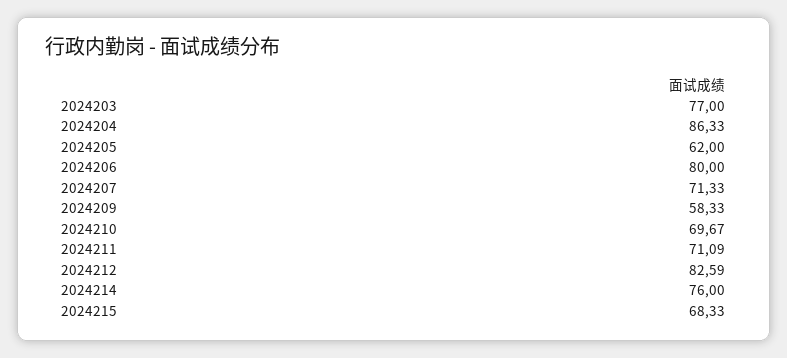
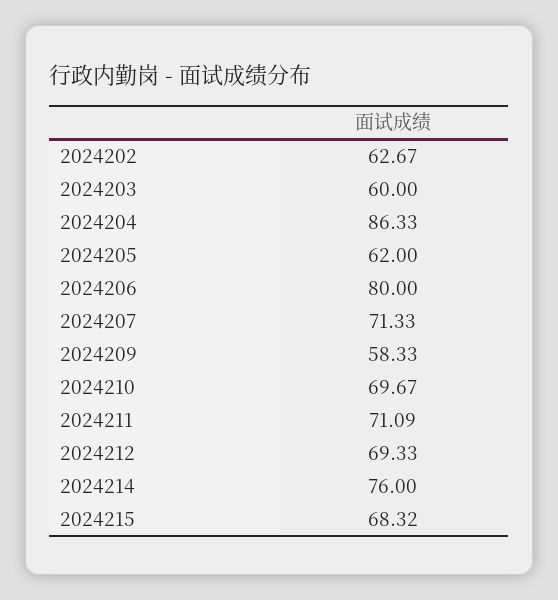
2024203: 77 -> 60
2024212: 82.59 -> 69.33
2024215: 68.33 -> 68.32
2024202: none -> 62.67

